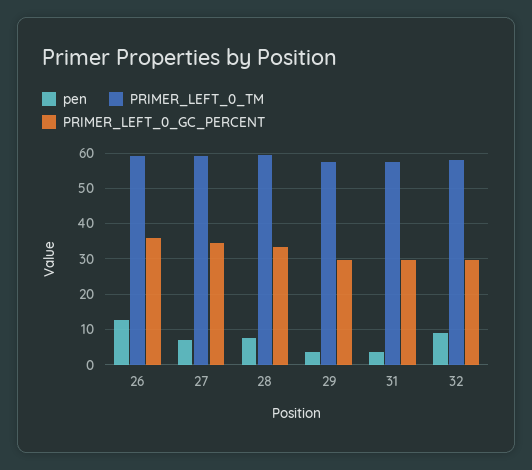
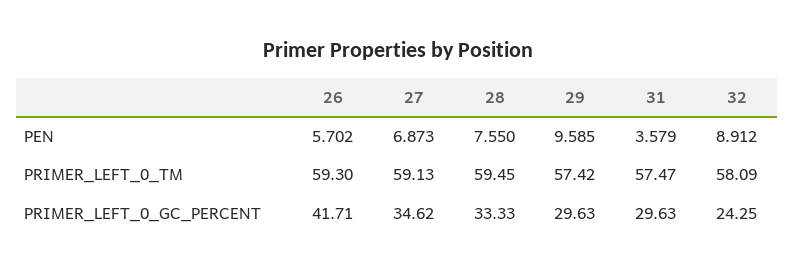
pen, 26: 12 -> 5.702
PRIMER_LEFT_0_GC_PERCENT, 26: 36 -> 41.71
pen, 29: 4 -> 9.585
PRIMER_LEFT_0_GC_PERCENT, 32: 30 -> 24.25

